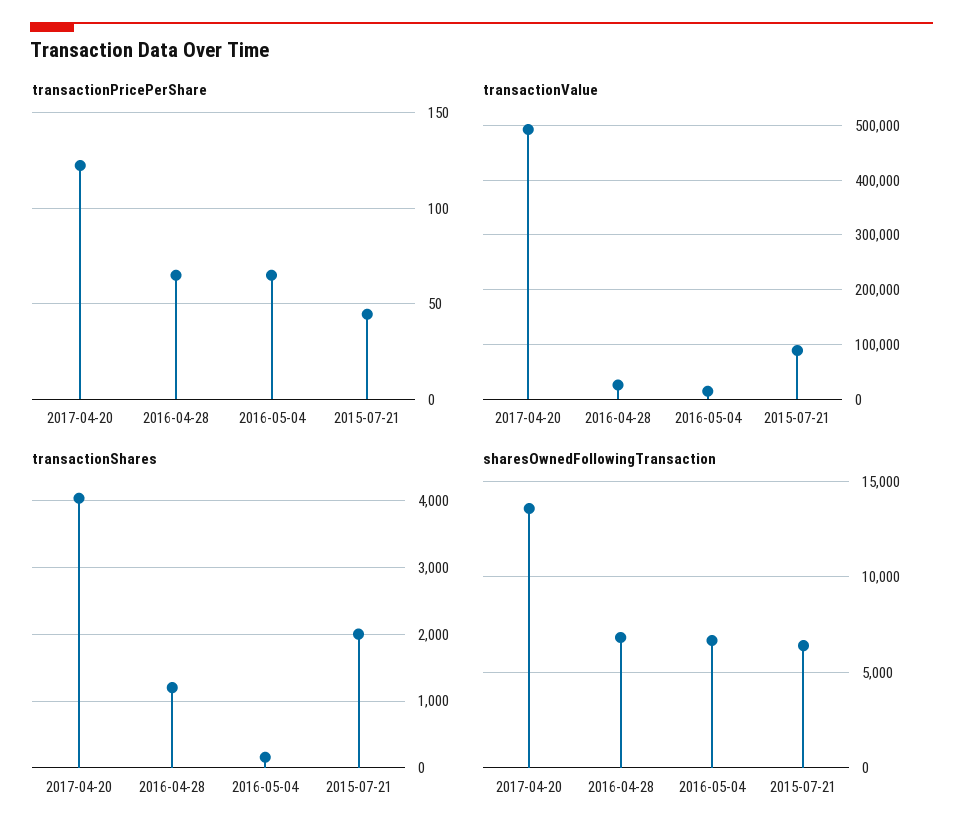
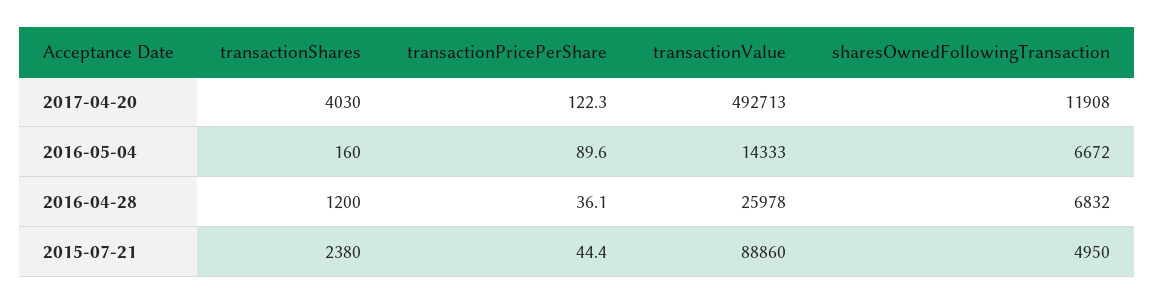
transactionPricePerShare, 2016-04-28: 65 -> 36.1
transactionPricePerShare, 2016-05-04: 65 -> 89.6
transactionShares, 2015-07-21: 2000 -> 2380
sharesOwnedFollowingTransaction, 2017-04-20: 13500 -> 11908
sharesOwnedFollowingTransaction, 2015-07-21: 6500 -> 4950

